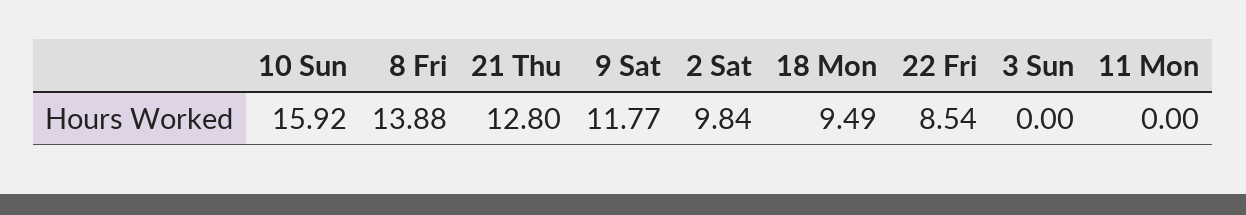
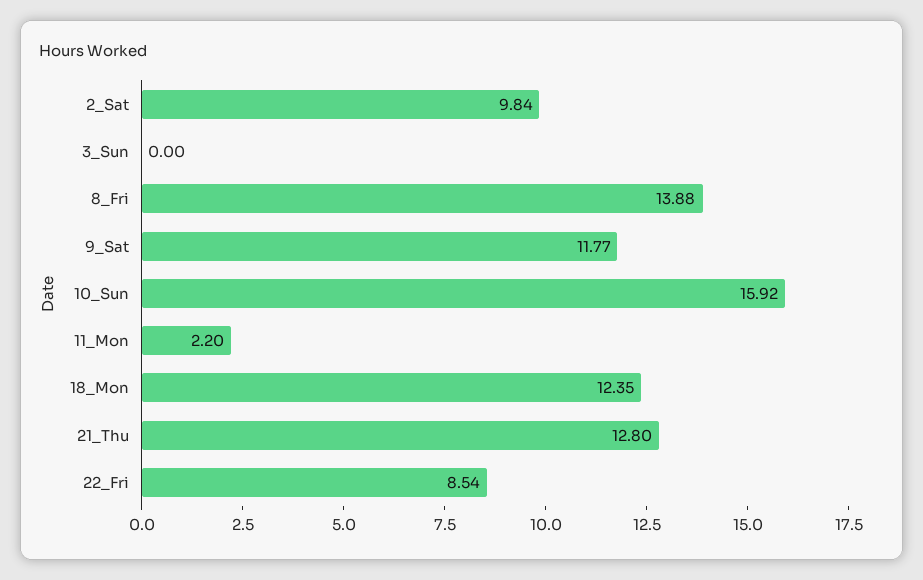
18 Mon: 9.49 -> 12.35
11 Mon: 0 -> 2.2

